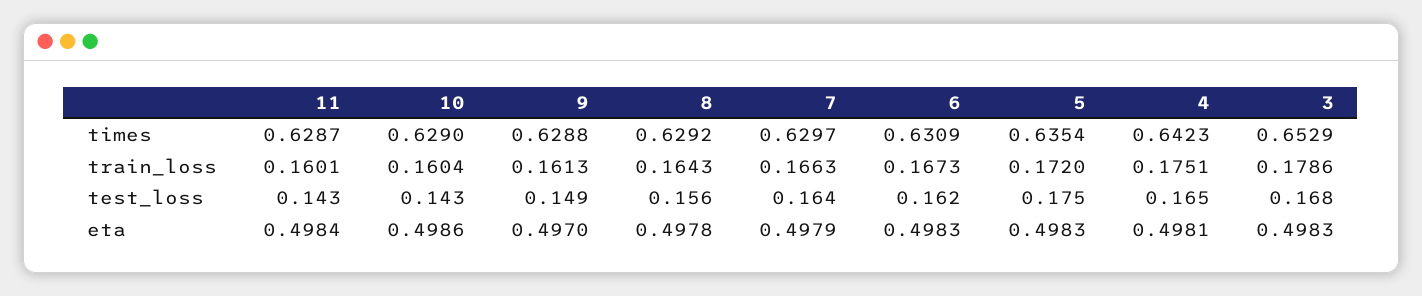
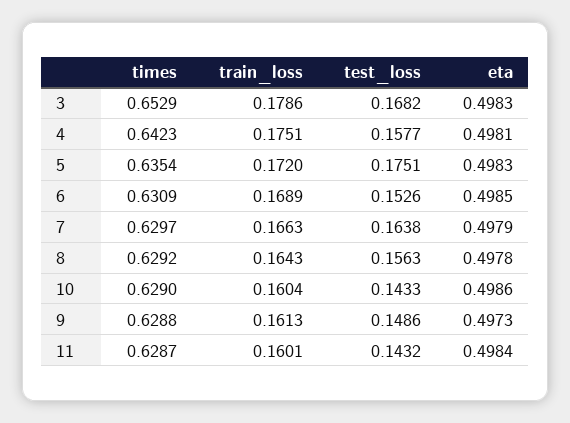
6, train_loss: 0.1673 -> 0.1689
6, test_loss: 0.162 -> 0.1526
4, test_loss: 0.165 -> 0.1577
9, eta: 0.497 -> 0.4973
6, eta: 0.4983 -> 0.4985

